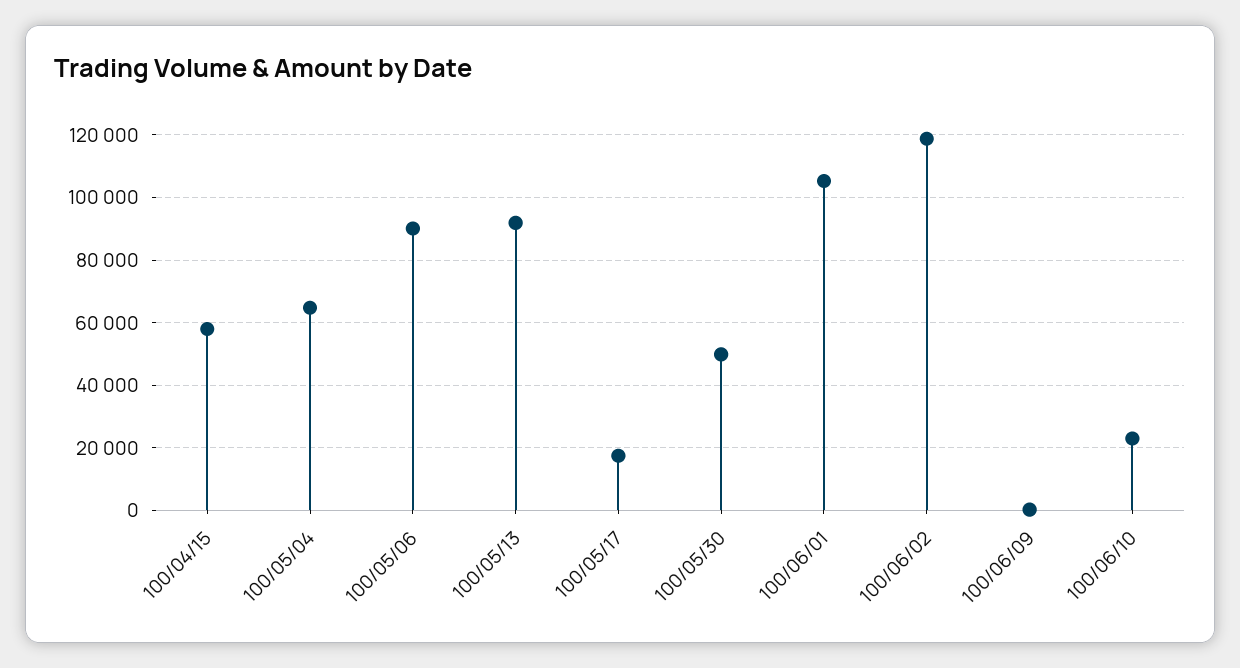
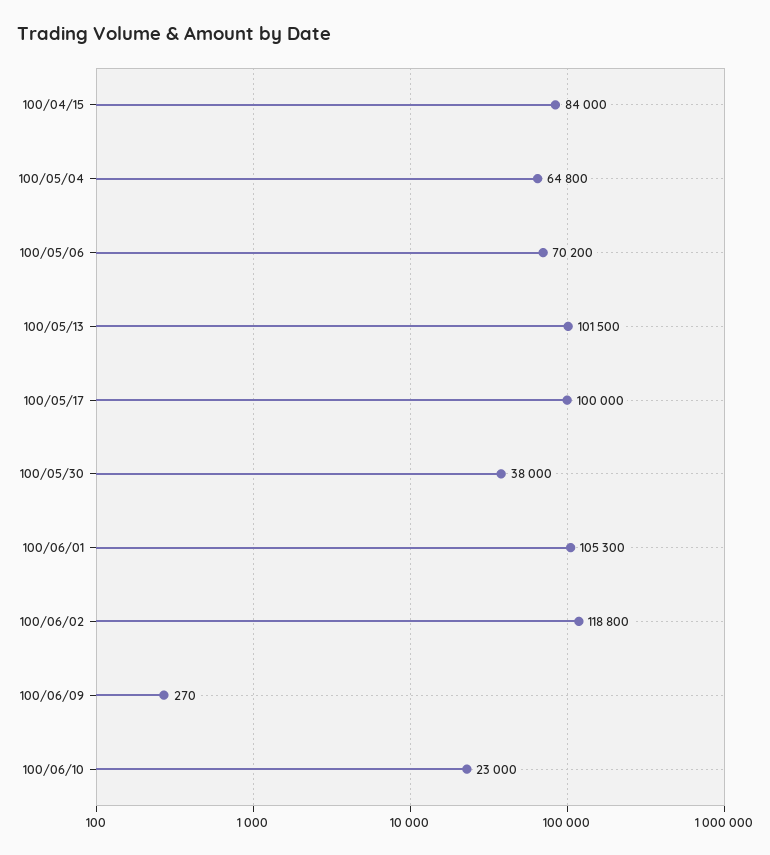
100/04/15: 58000 -> 84000
100/05/06: 90000 -> 70200
100/05/13: 92000 -> 101500
100/05/17: 18000 -> 100000
100/05/30: 50000 -> 38000

